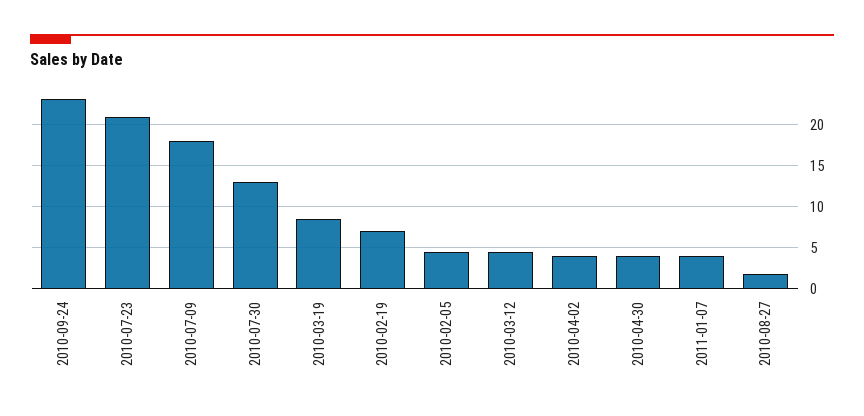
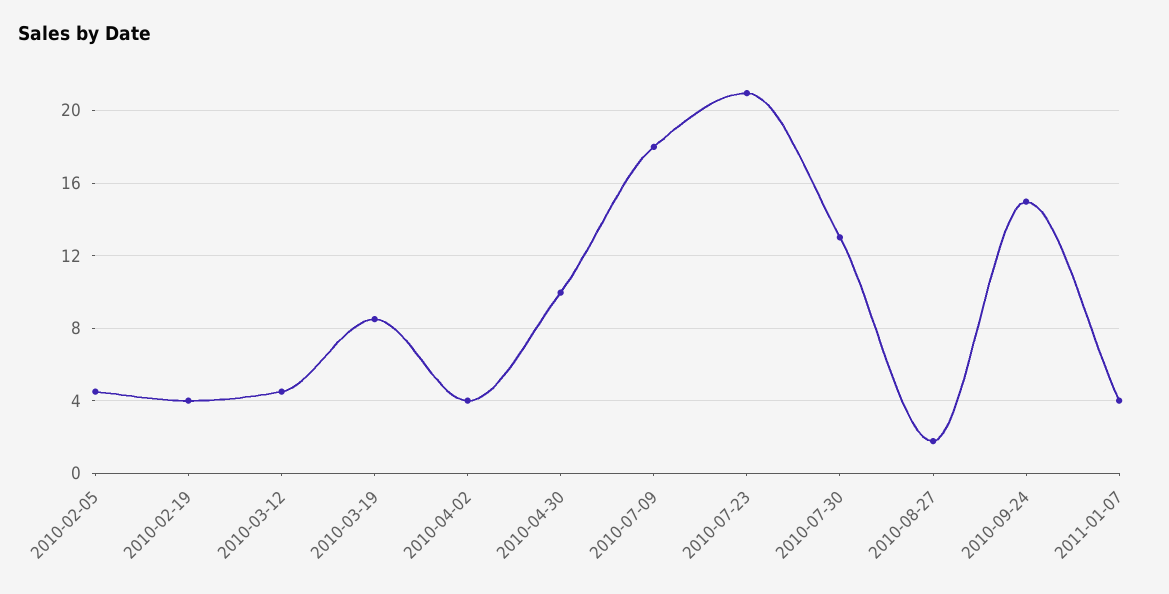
2010-09-24: 23 -> 15
2010-02-19: 7 -> 4
2010-04-30: 4 -> 10

